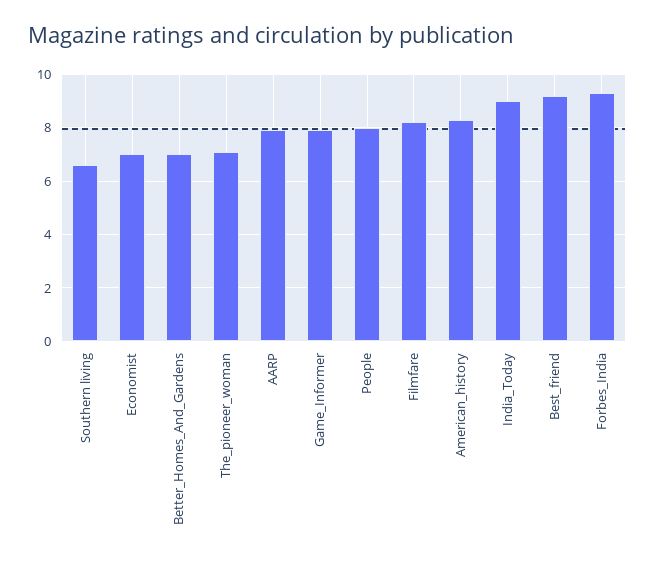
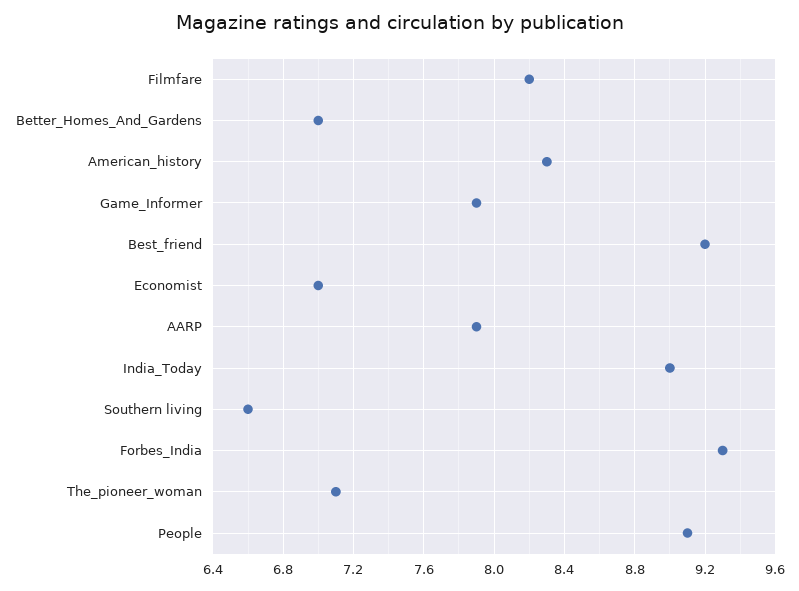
People: 8 -> 9.1

